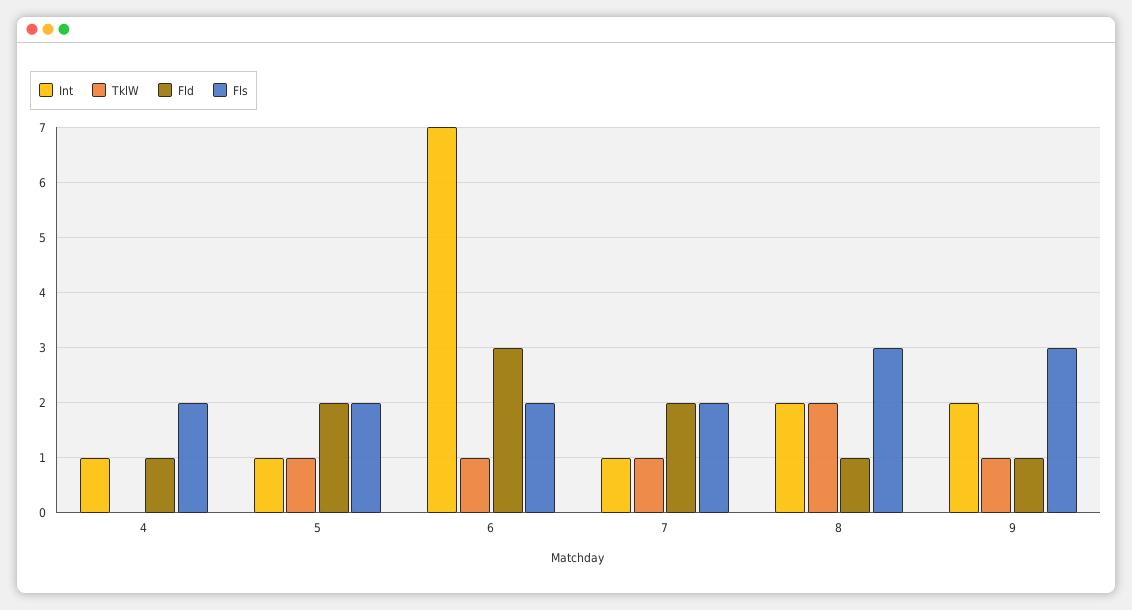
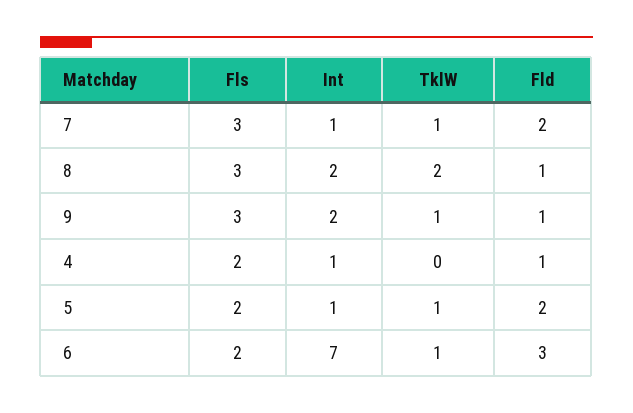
Fls, 7: 2 -> 3

